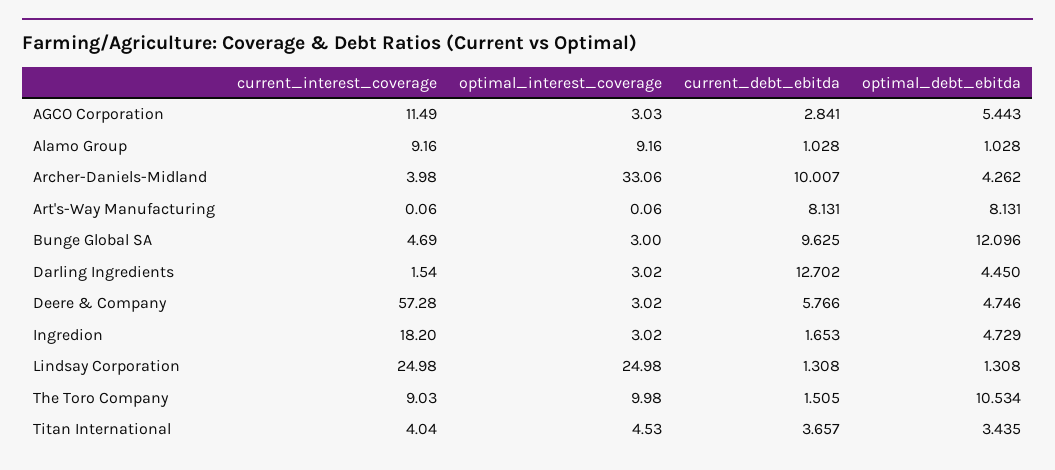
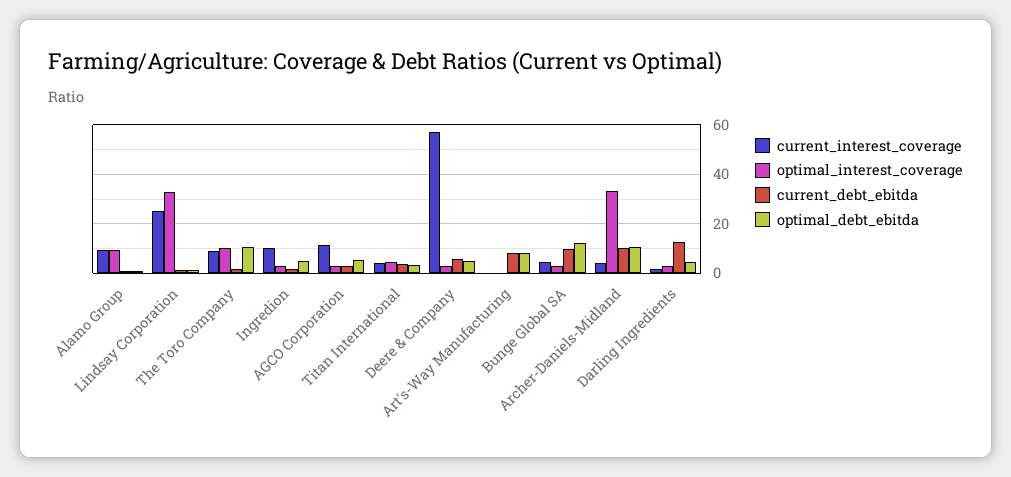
optimal_debt_ebitda, Archer-Daniels-Midland: 4.262 -> 10
current_interest_coverage, Ingredion: 18.2 -> 10
optimal_interest_coverage, Lindsay Corporation: 24.98 -> 32.5

